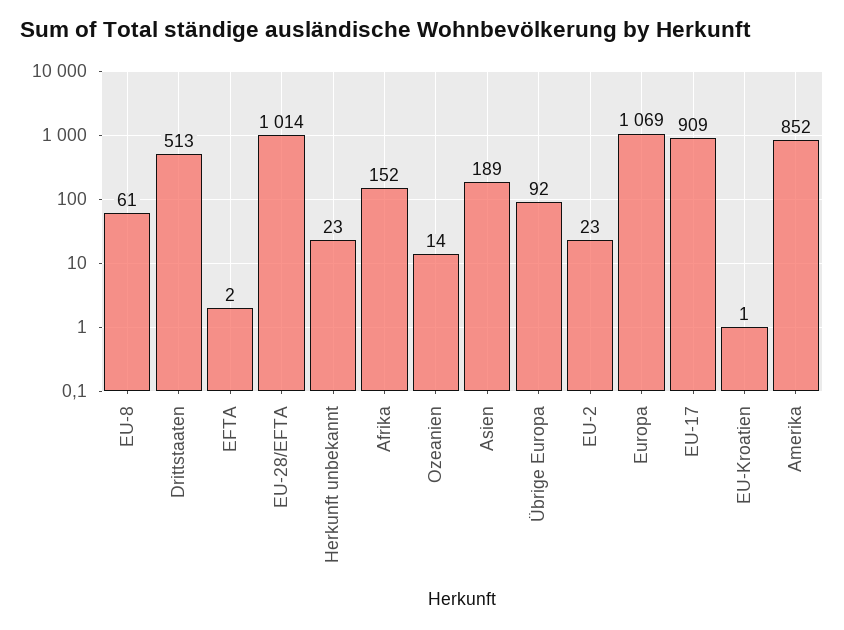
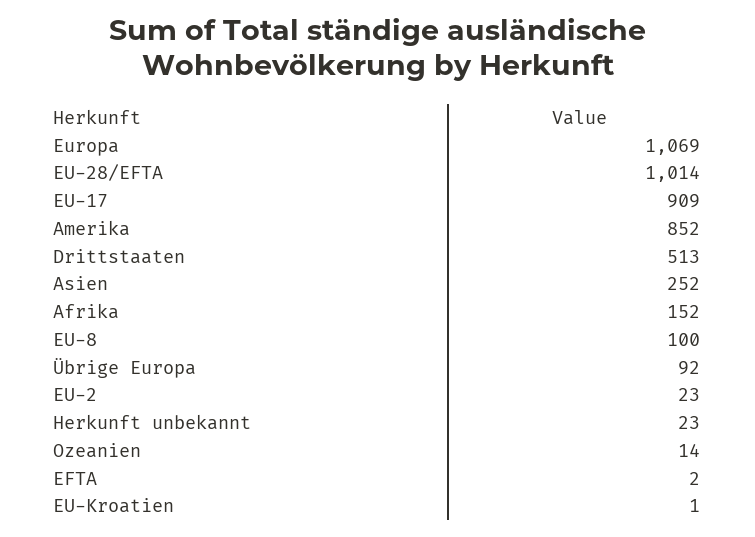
EU-8: 61 -> 100
Asien: 189 -> 252

